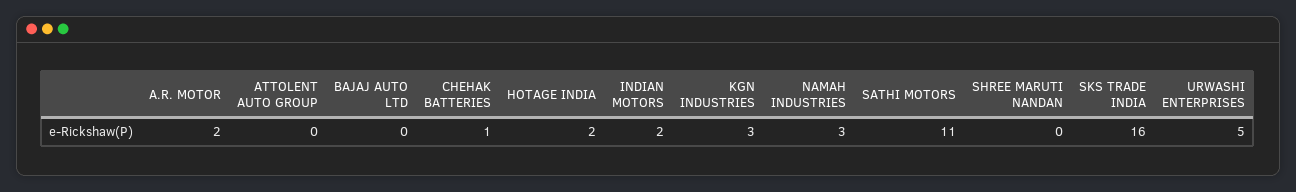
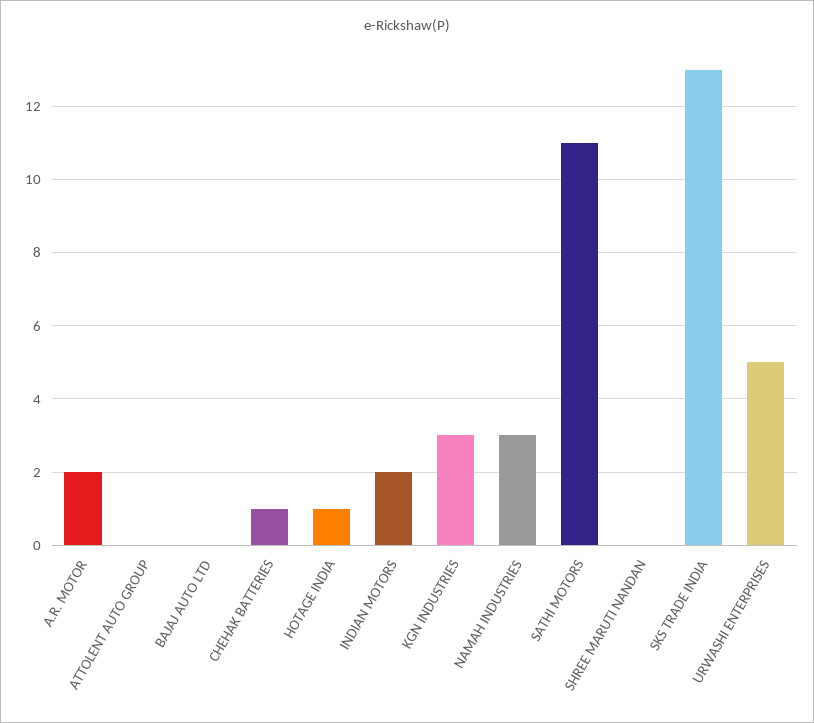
HOTAGE INDIA: 2 -> 1
SKS TRADE INDIA: 16 -> 13

